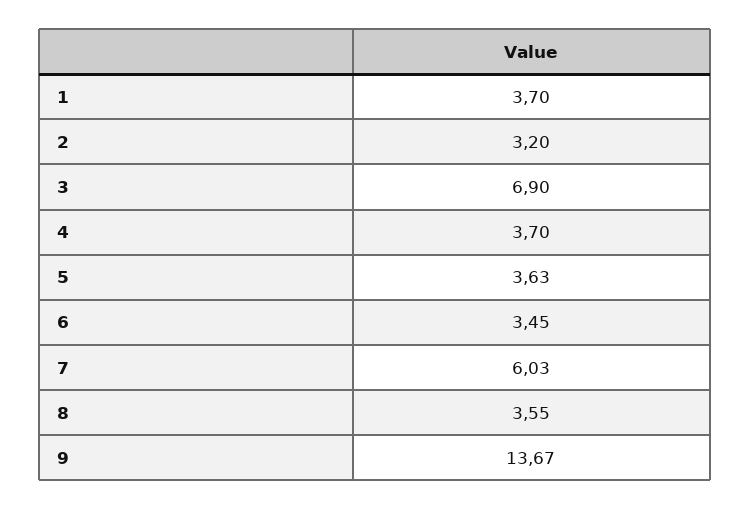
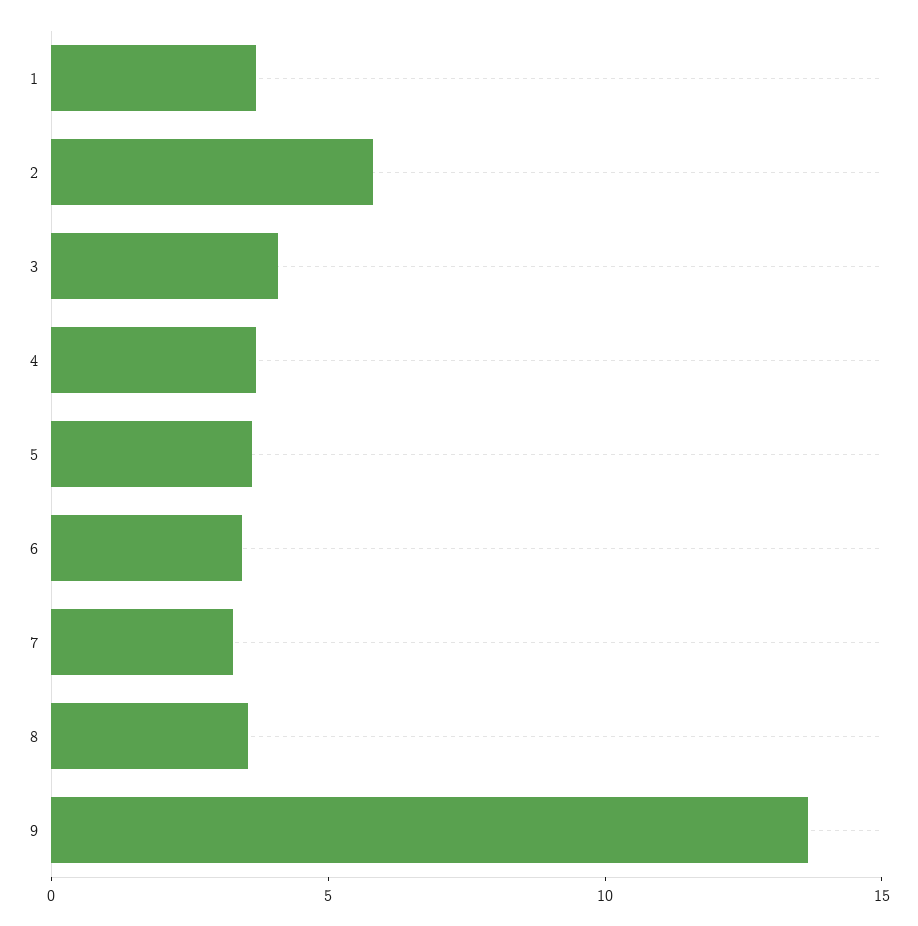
2: 3.2 -> 6
3: 6.9 -> 4
7: 6.03 -> 3

